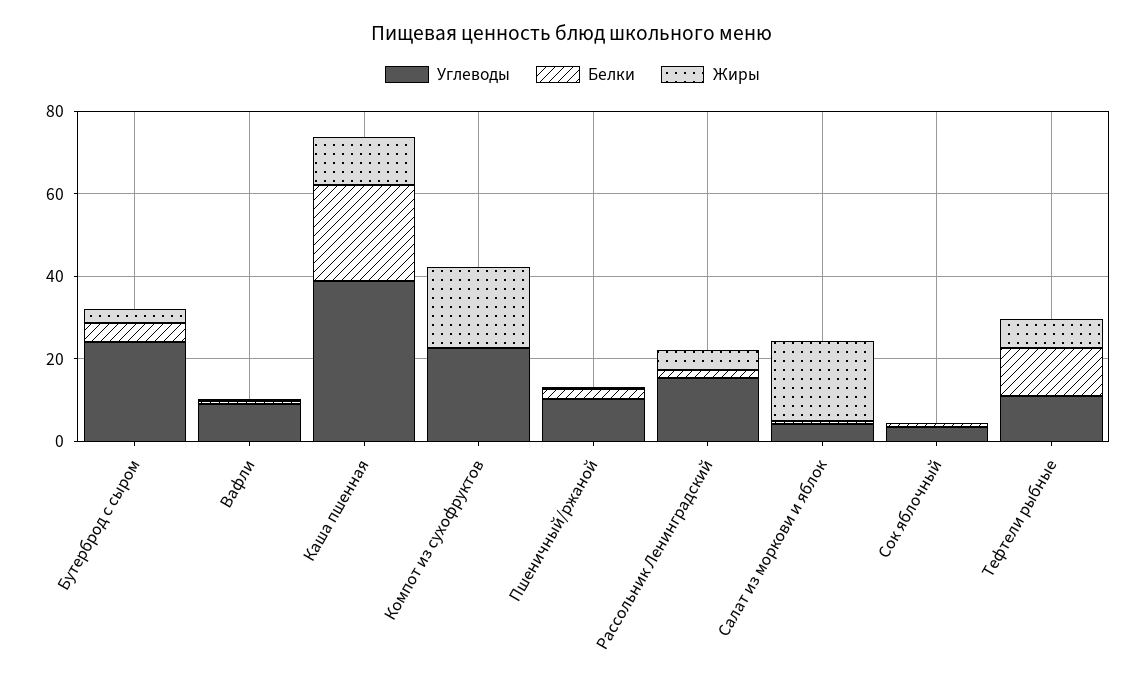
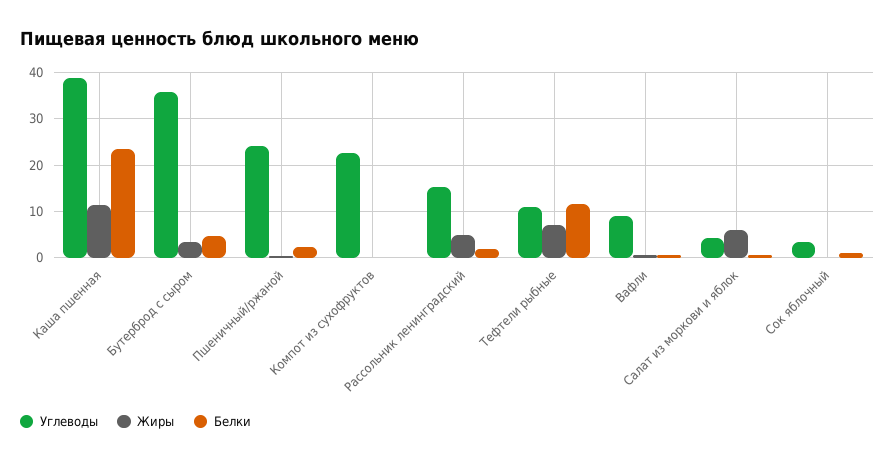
Углеводы, Бутерброд с сыром: 25 -> 36
Жиры, Компот из сухофруктов: 20 -> 0
Углеводы, Пшеничный/ржаной: 10 -> 24
Жиры, Салат из моркови и яблок: 20 -> 6

